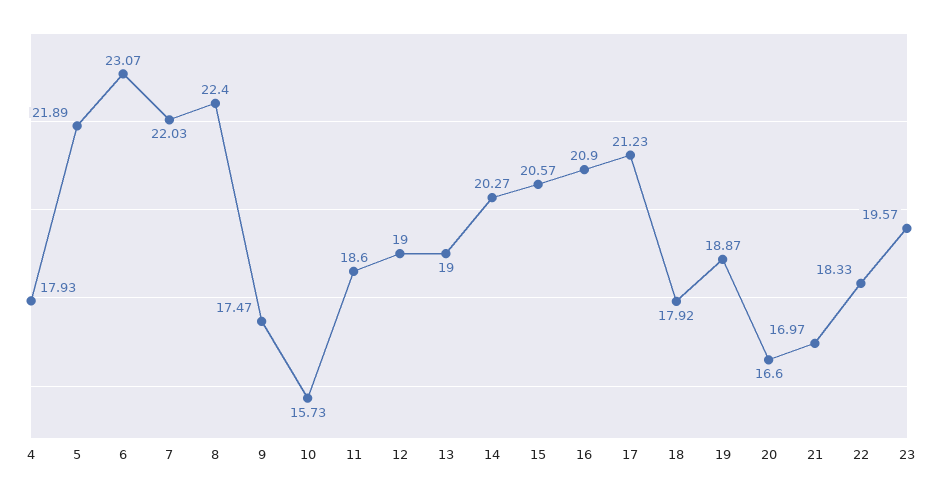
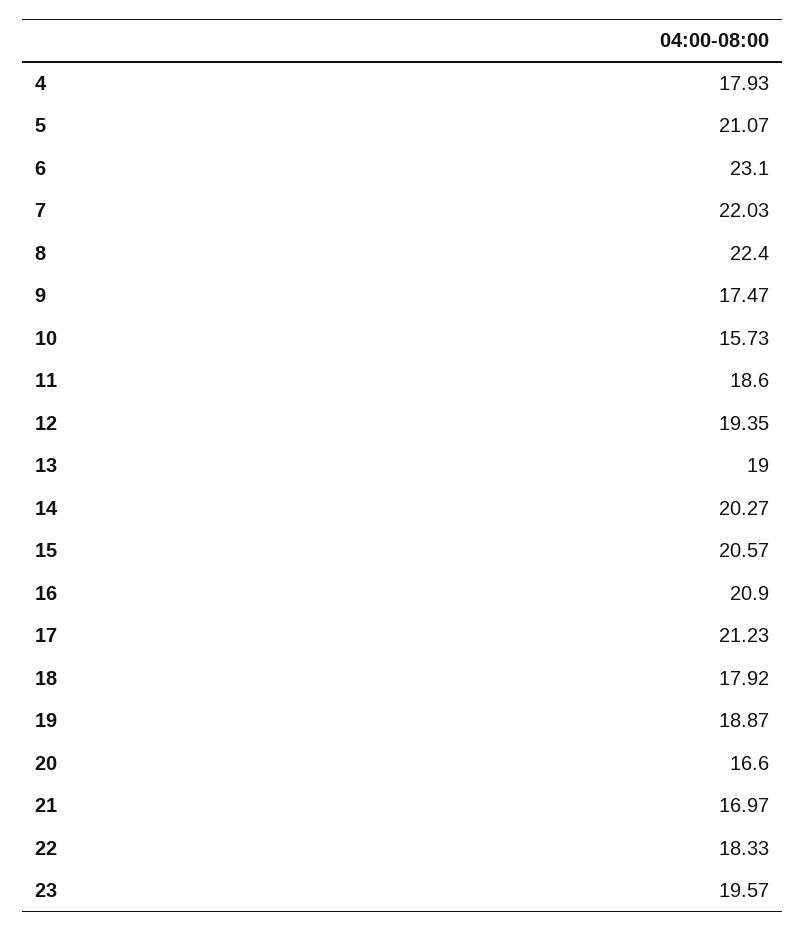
5: 21.89 -> 21.07
6: 23.07 -> 23.1
12: 19 -> 19.35

